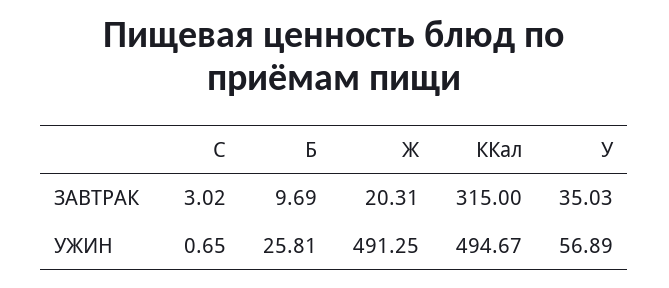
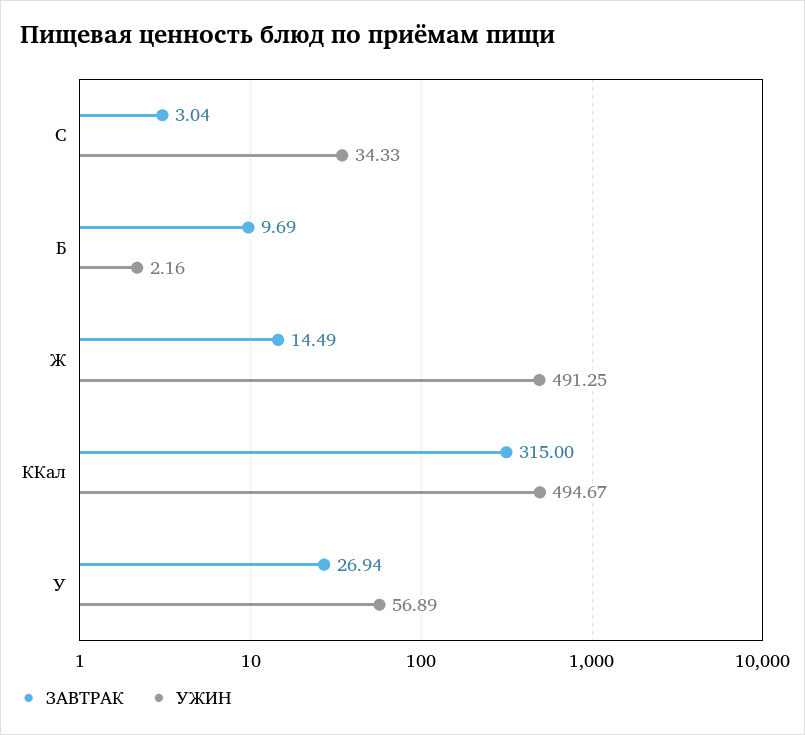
ЗАВТРАК, C: 3.02 -> 3.04
ЗАВТРАК, Ж: 20.31 -> 14.49
ЗАВТРАК, У: 35.03 -> 26.94
УЖИН, C: 0.65 -> 34.33
УЖИН, Б: 25.81 -> 2.16

